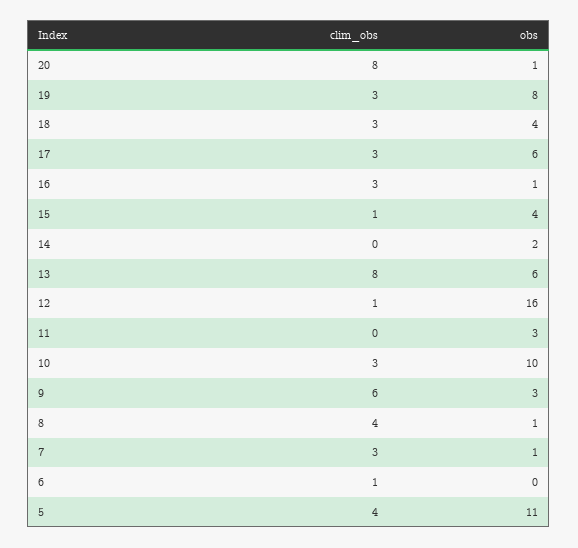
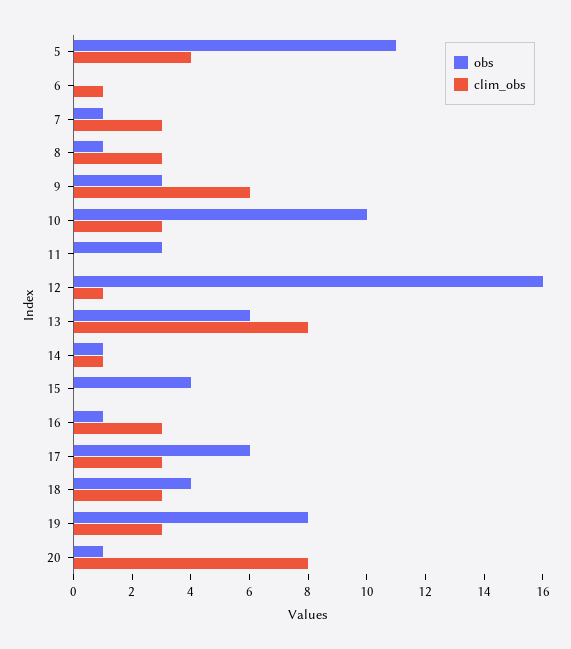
clim_obs, 15: 1 -> 0
clim_obs, 14: 0 -> 1
obs, 14: 2 -> 1
clim_obs, 8: 4 -> 3

